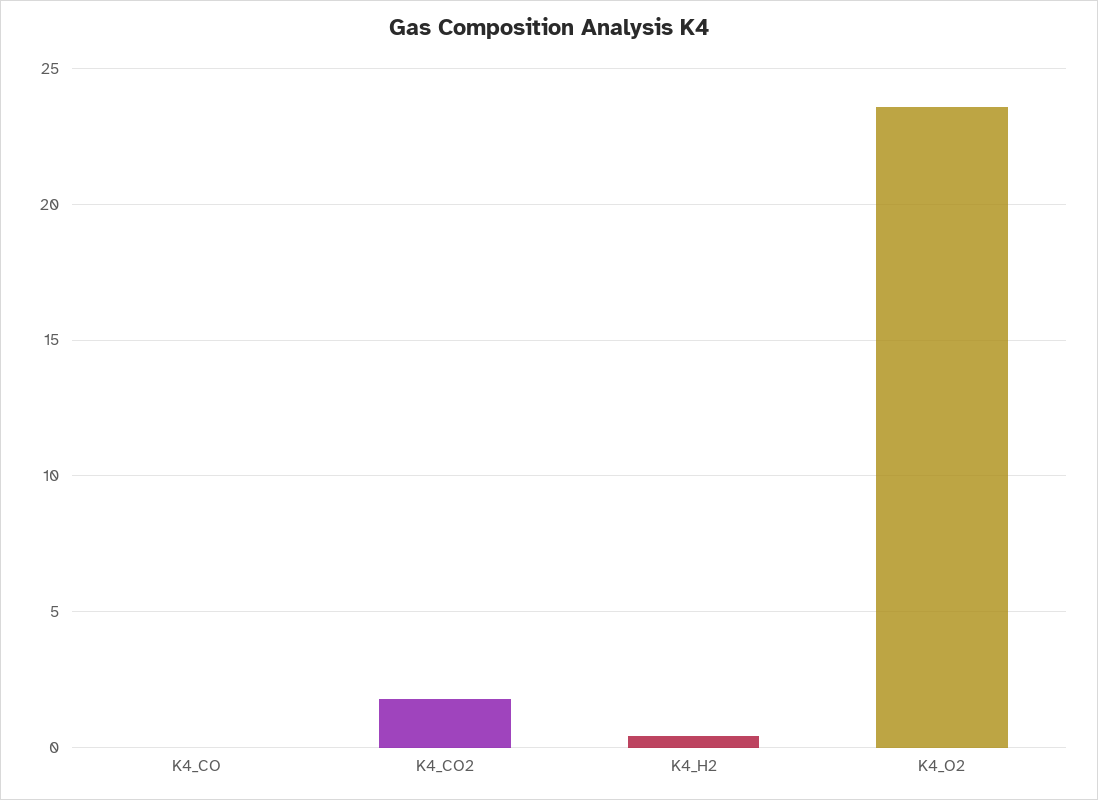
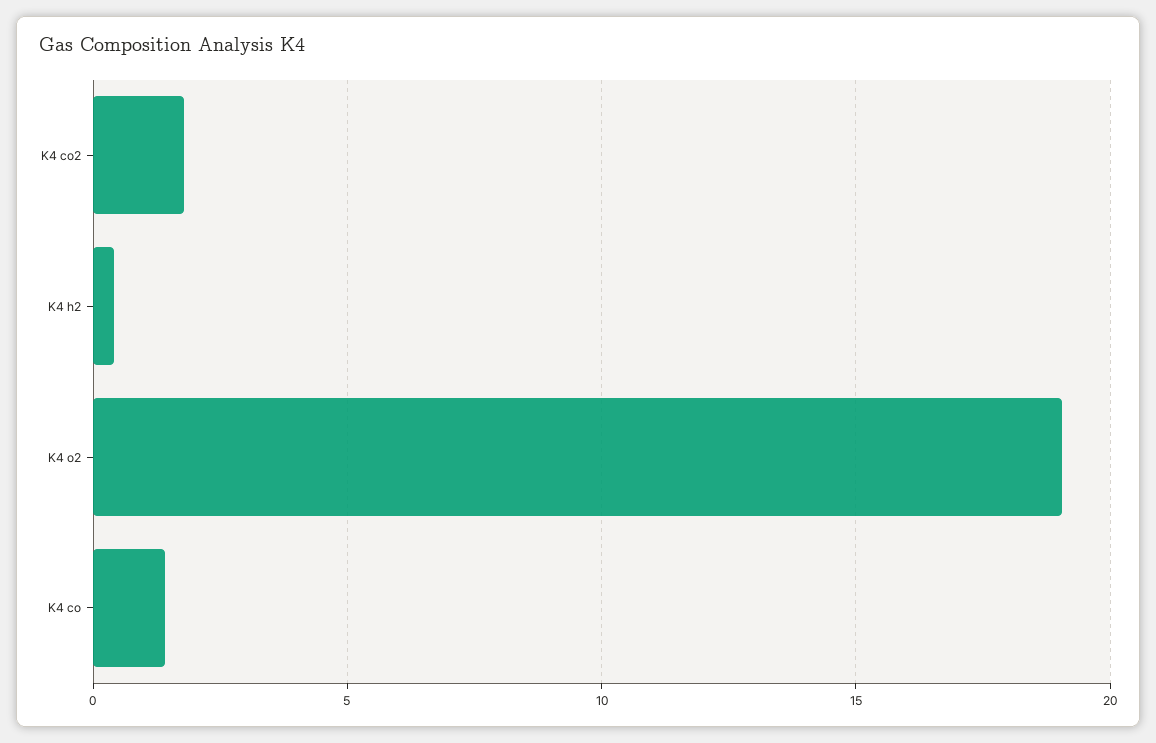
K4_CO: 0 -> 1.5
K4_O2: 23.5 -> 19

